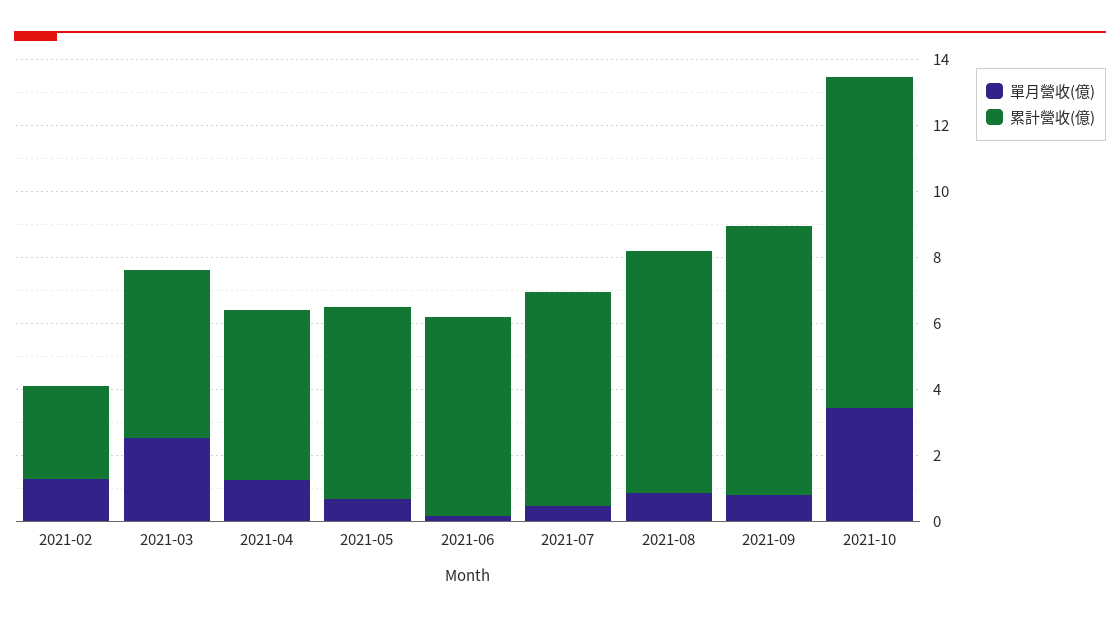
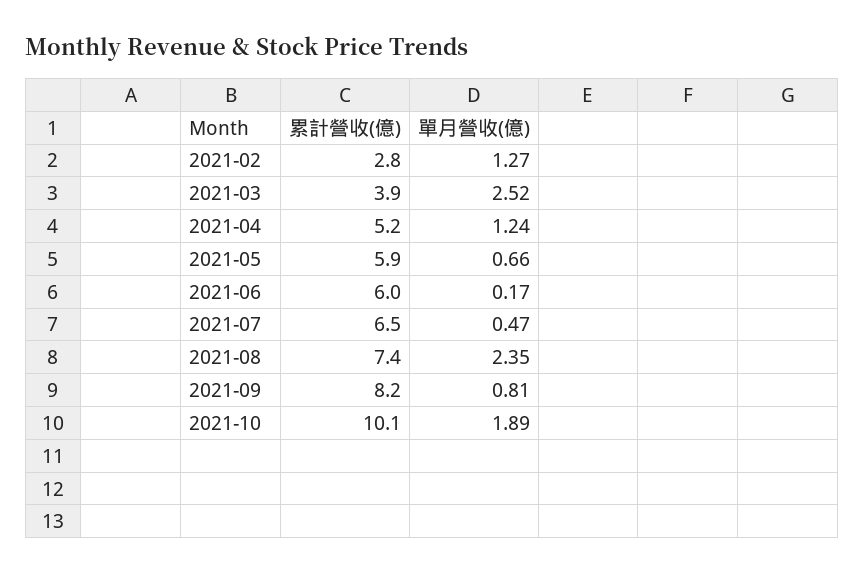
累計營收(億), 2021-03: 5 -> 3.9
單月營收(億), 2021-08: 1 -> 2.35
單月營收(億), 2021-10: 3.5 -> 1.89

